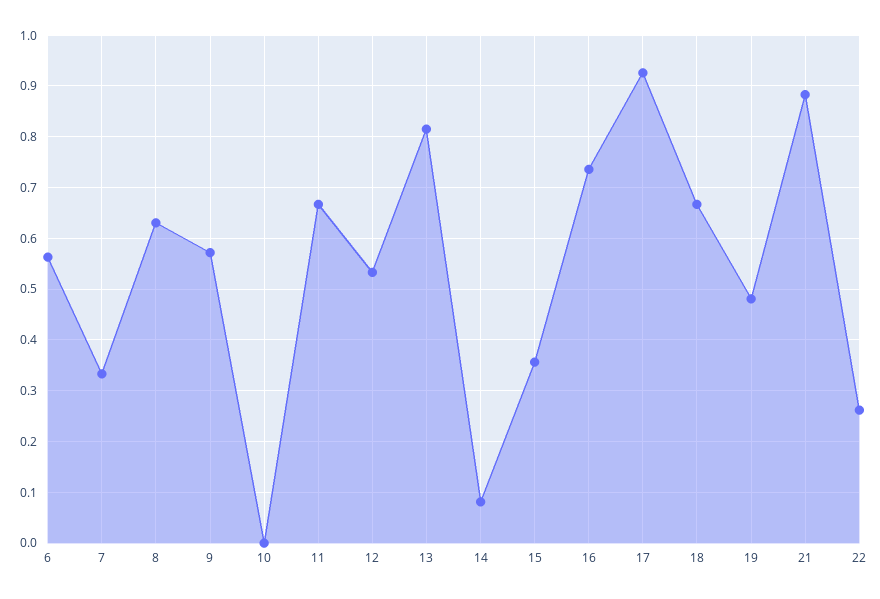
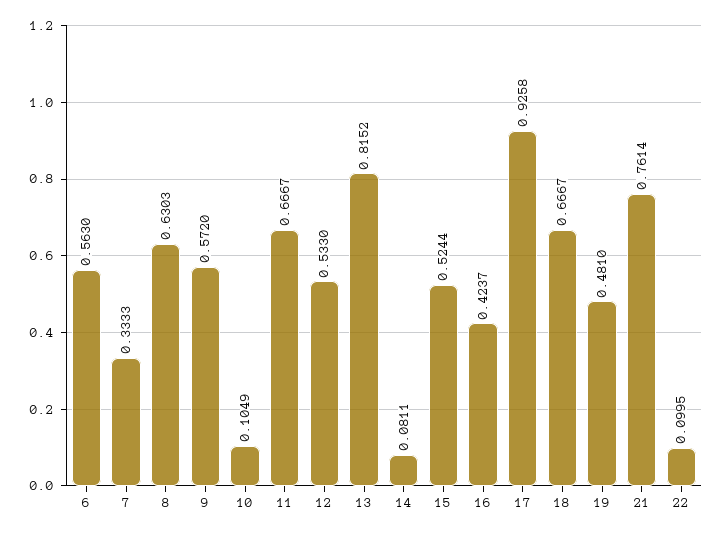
10: 0 -> 0.1049
15: 0.36 -> 0.5244
16: 0.74 -> 0.4237
21: 0.88 -> 0.7614
22: 0.26 -> 0.0995

